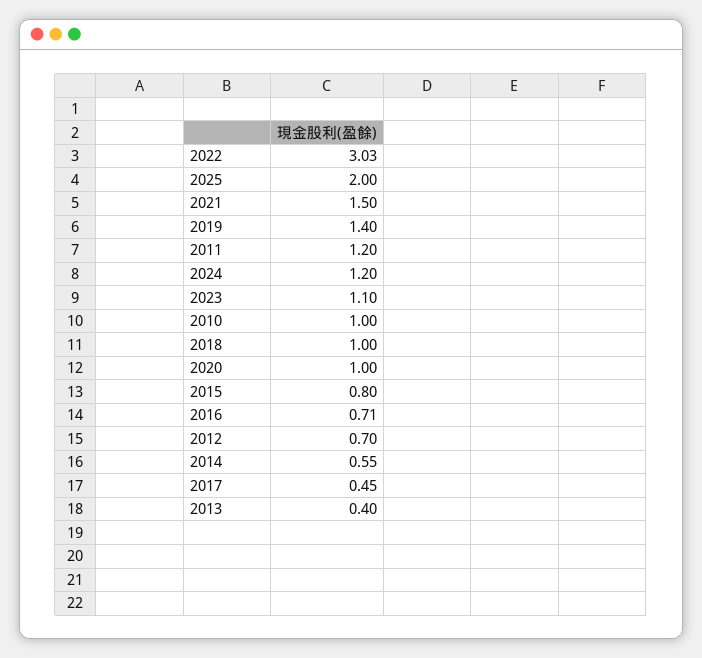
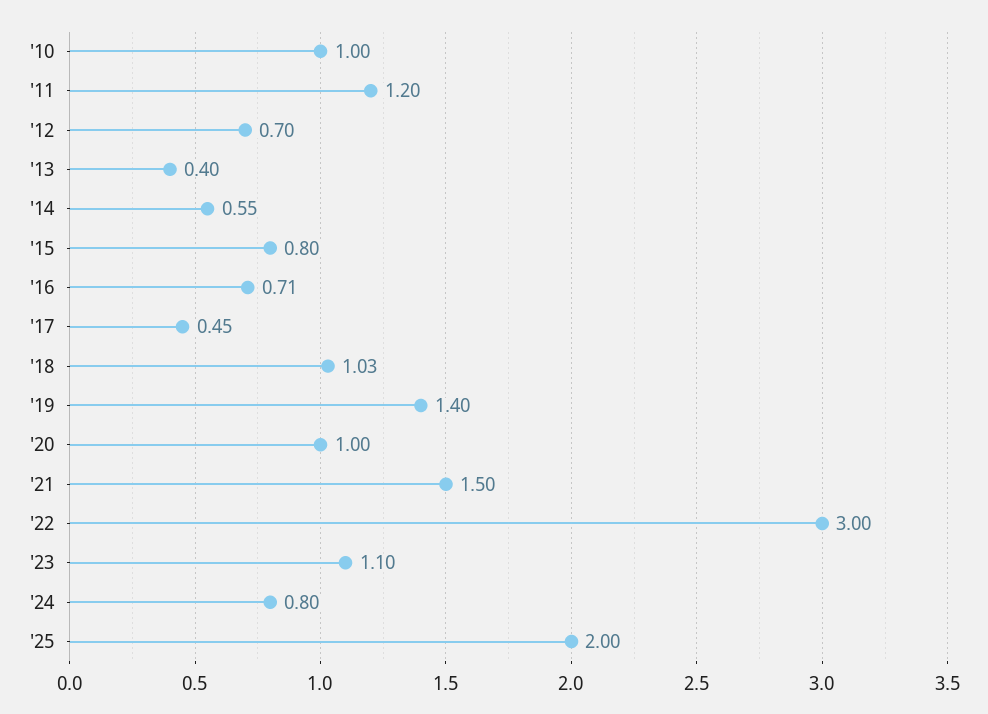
2022: 3.03 -> 3
2024: 1.2 -> 0.8
2018: 1 -> 1.03

